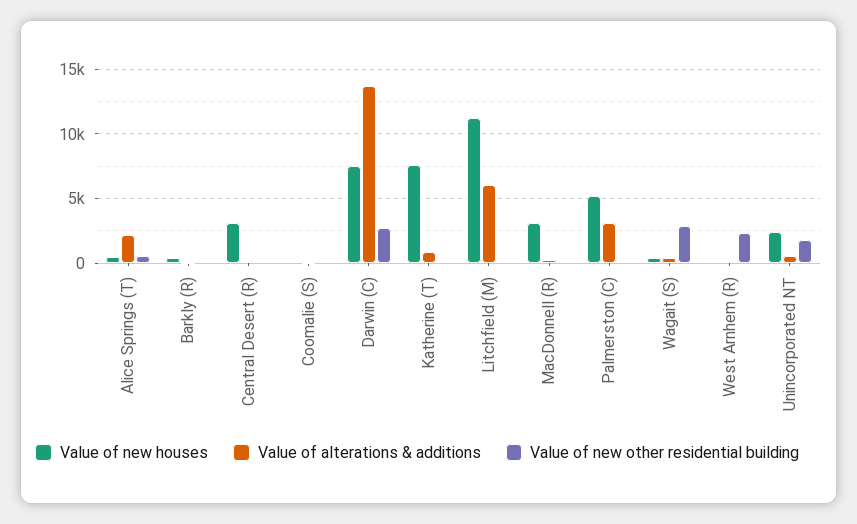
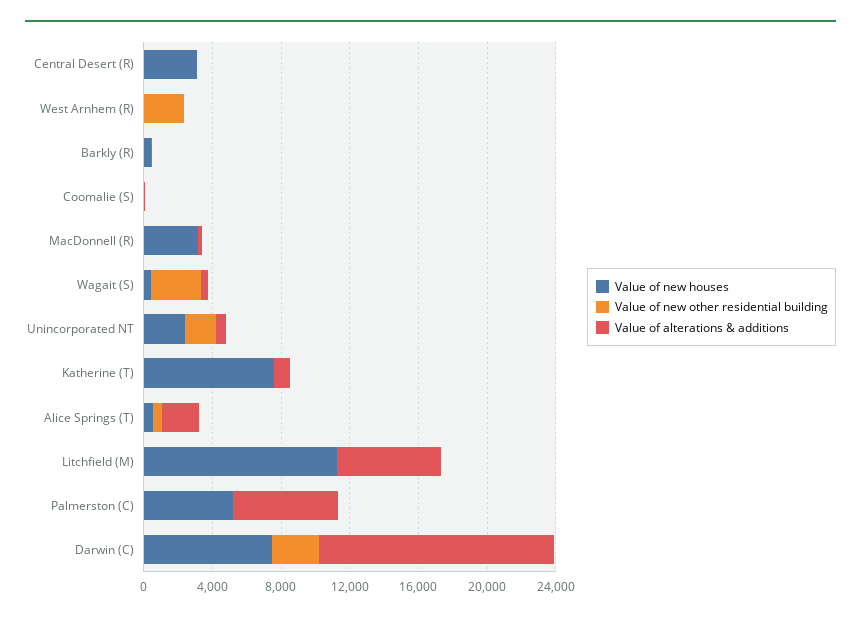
Value of alterations & additions, Palmerston (C): 3000 -> 6000

